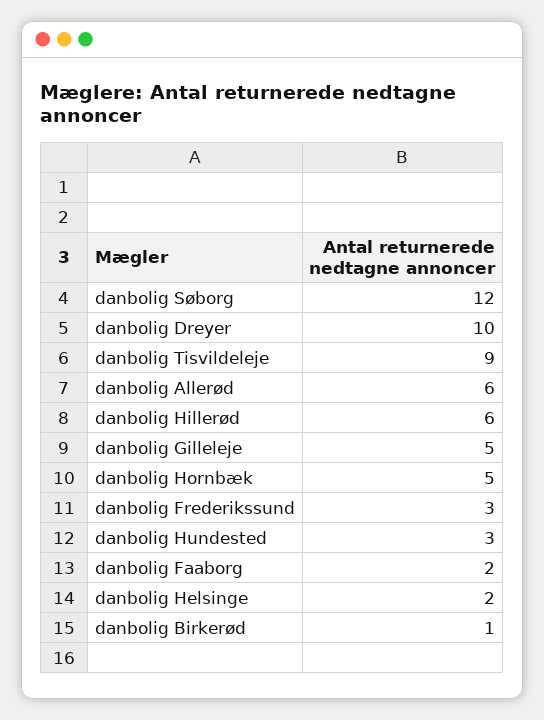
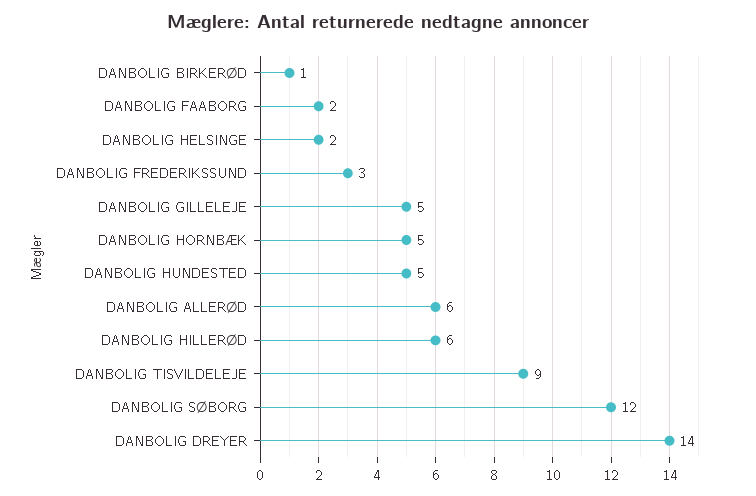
danbolig Dreyer: 10 -> 14
danbolig Hundested: 3 -> 5

